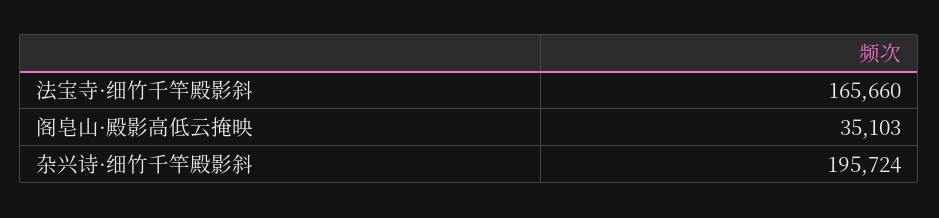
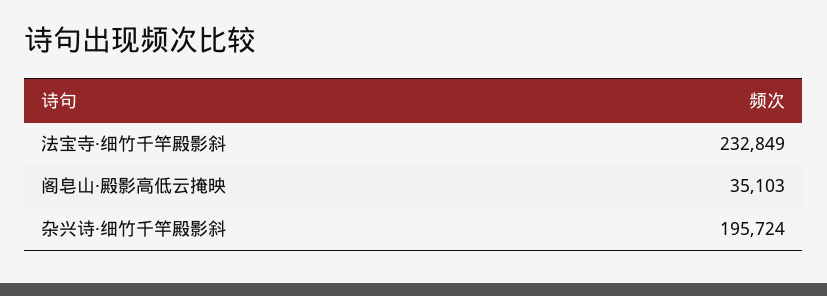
法宝寺·细竹千竿殿影斜: 165660 -> 232849

